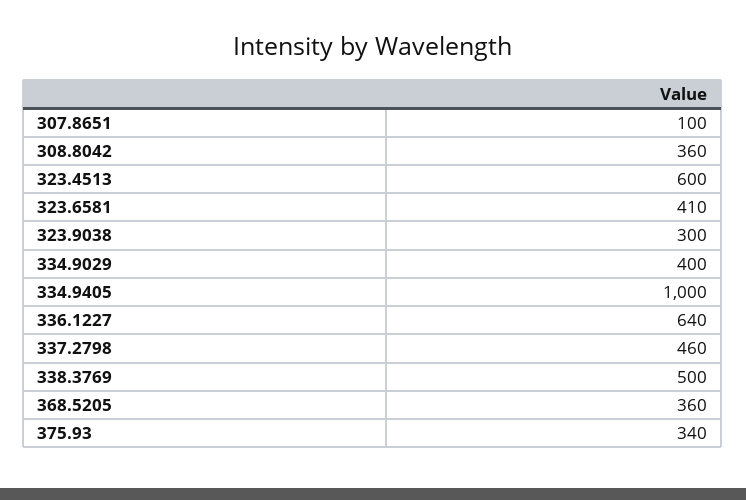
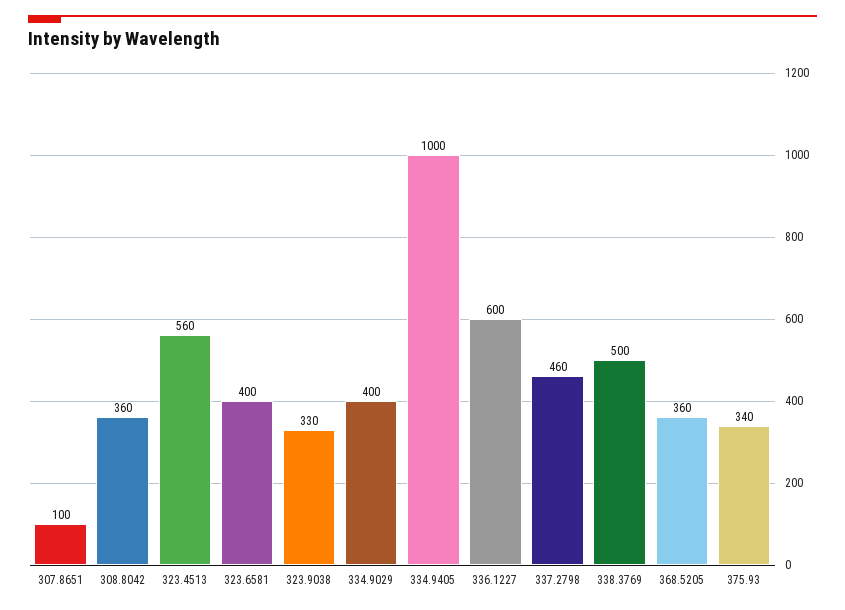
323.4513: 600 -> 560
323.6581: 410 -> 400
323.9038: 300 -> 330
336.1227: 640 -> 600

